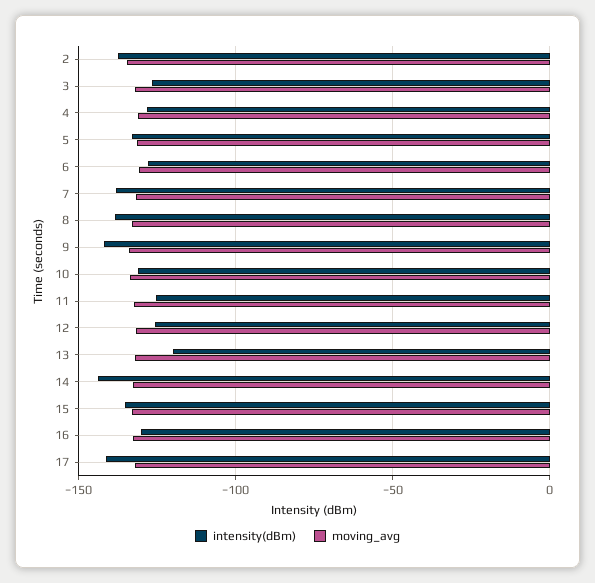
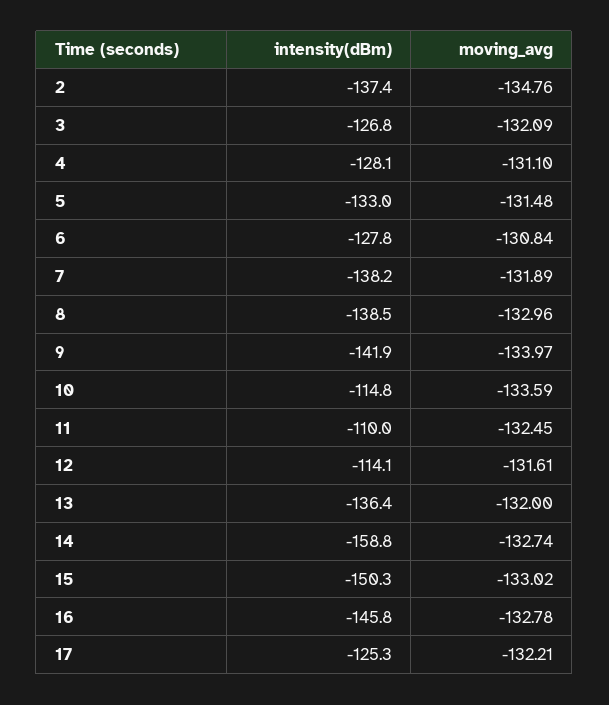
intensity(dBm), 10: -130 -> -114.8
intensity(dBm), 11: -125 -> -110
intensity(dBm), 12: -125 -> -114.1
intensity(dBm), 13: -120 -> -136.4
intensity(dBm), 14: -145 -> -158.8
intensity(dBm), 15: -135 -> -150.3
intensity(dBm), 16: -130 -> -145.8
intensity(dBm), 17: -140 -> -125.3

